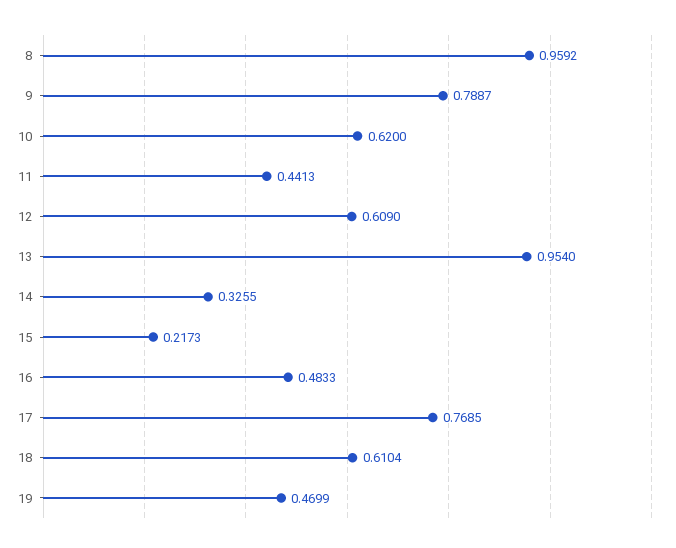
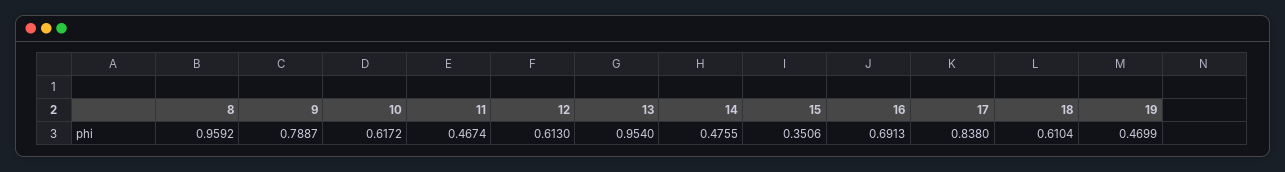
10: 0.62 -> 0.6172
11: 0.4413 -> 0.4674
12: 0.609 -> 0.613
14: 0.3255 -> 0.4755
15: 0.2173 -> 0.3506
16: 0.4833 -> 0.6913
17: 0.7685 -> 0.838

